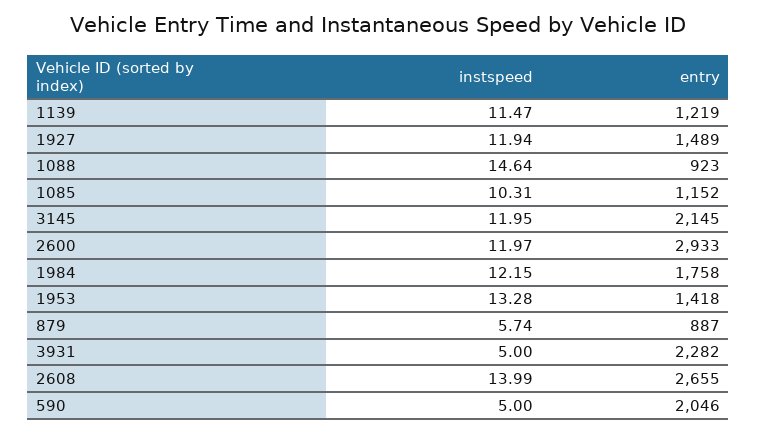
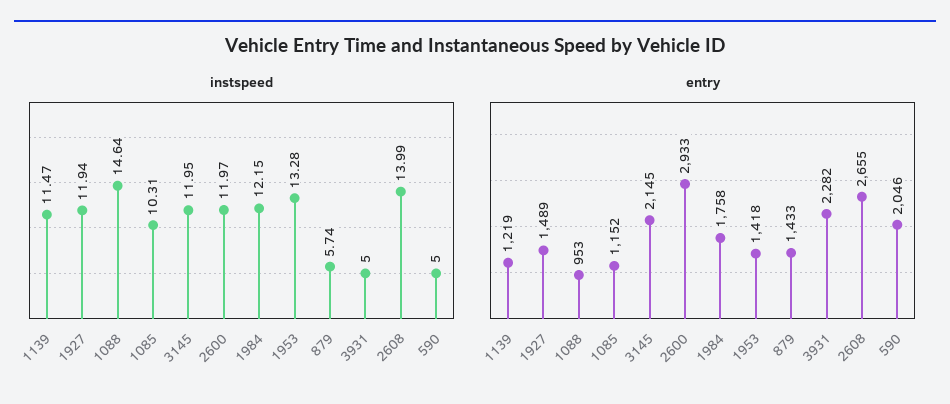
entry, 1088: 923 -> 953
entry, 879: 887 -> 1433

